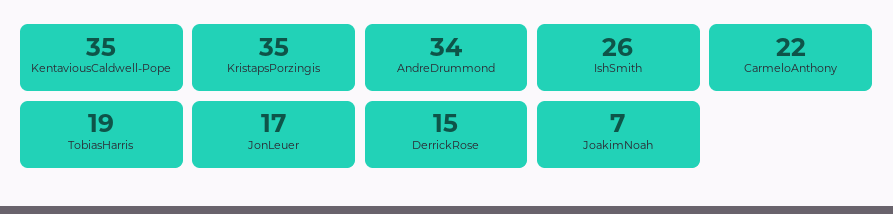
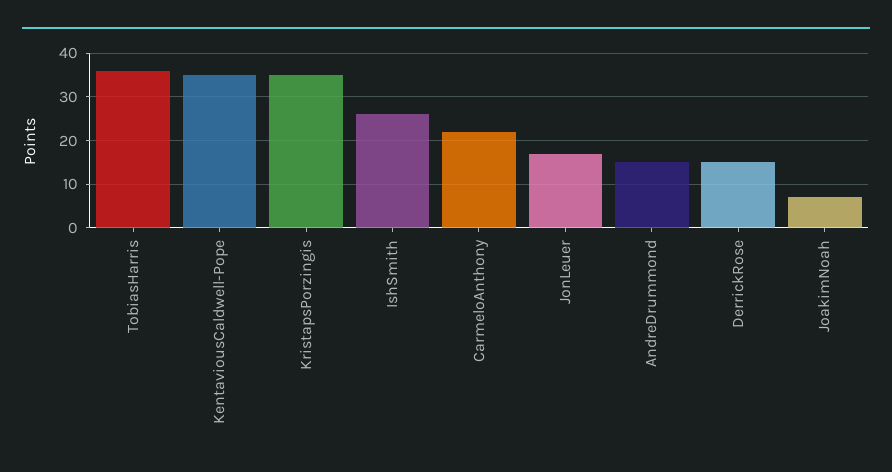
AndreDrummond: 34 -> 15
TobiasHarris: 19 -> 35

